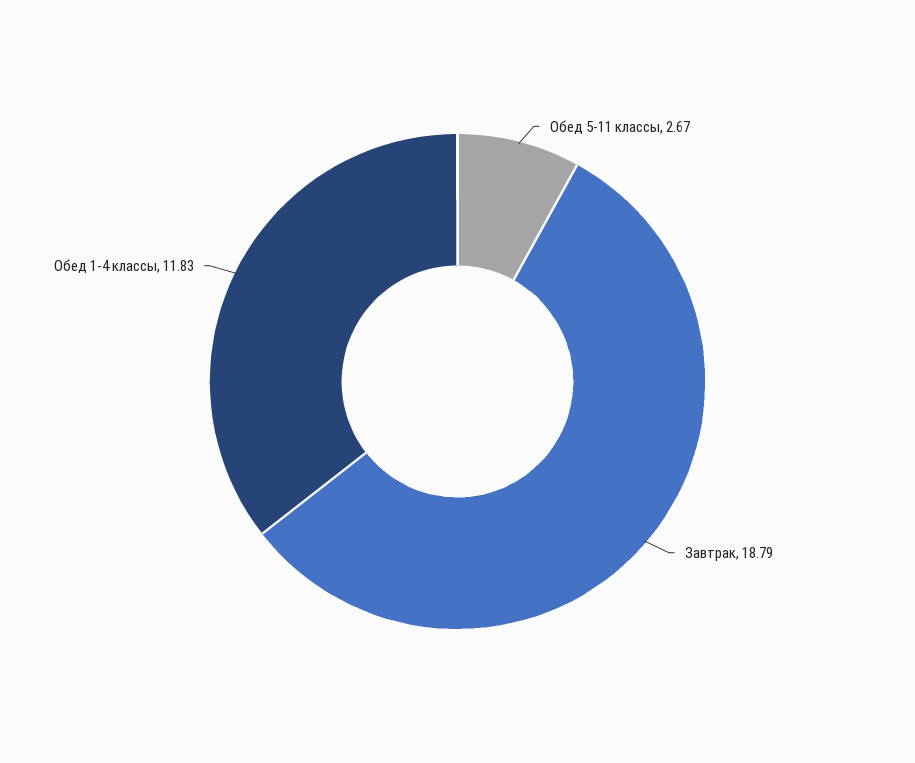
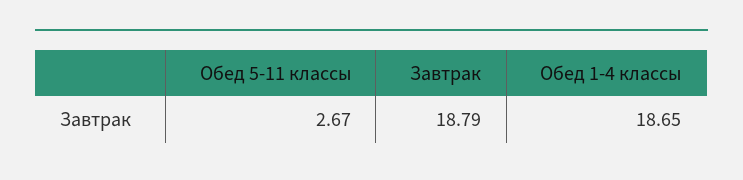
Обед 1-4 классы: 11.83 -> 18.65

